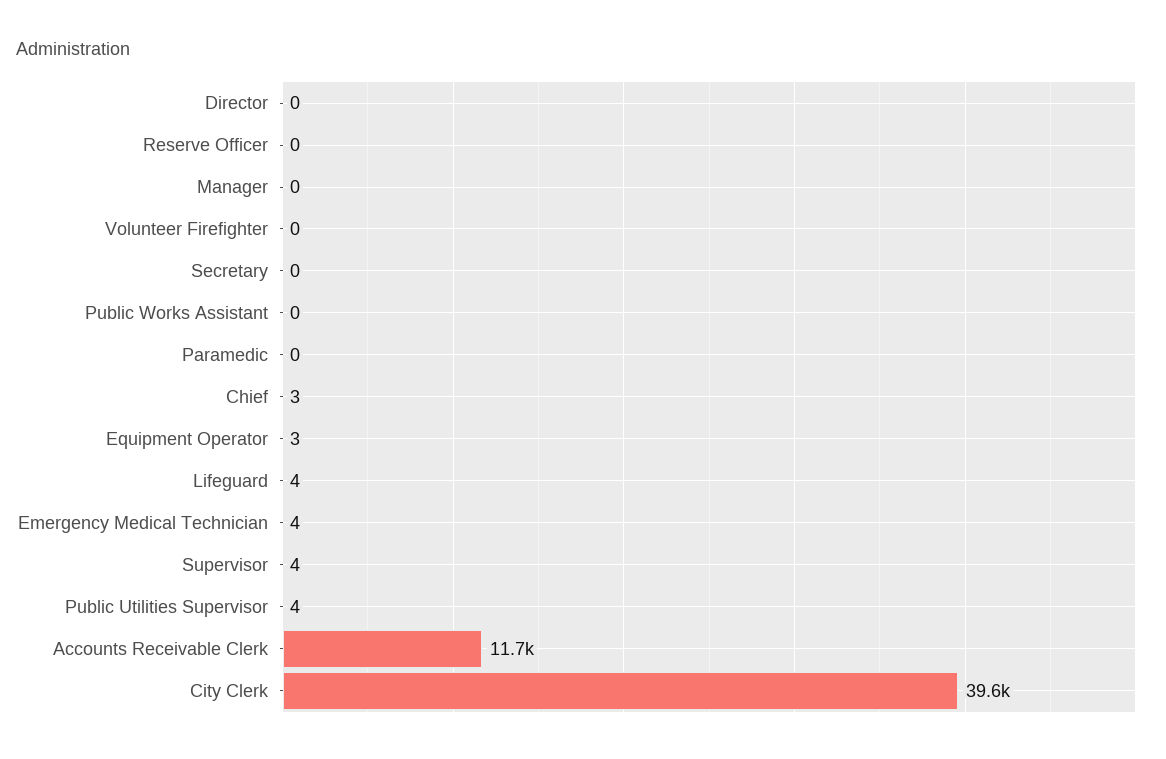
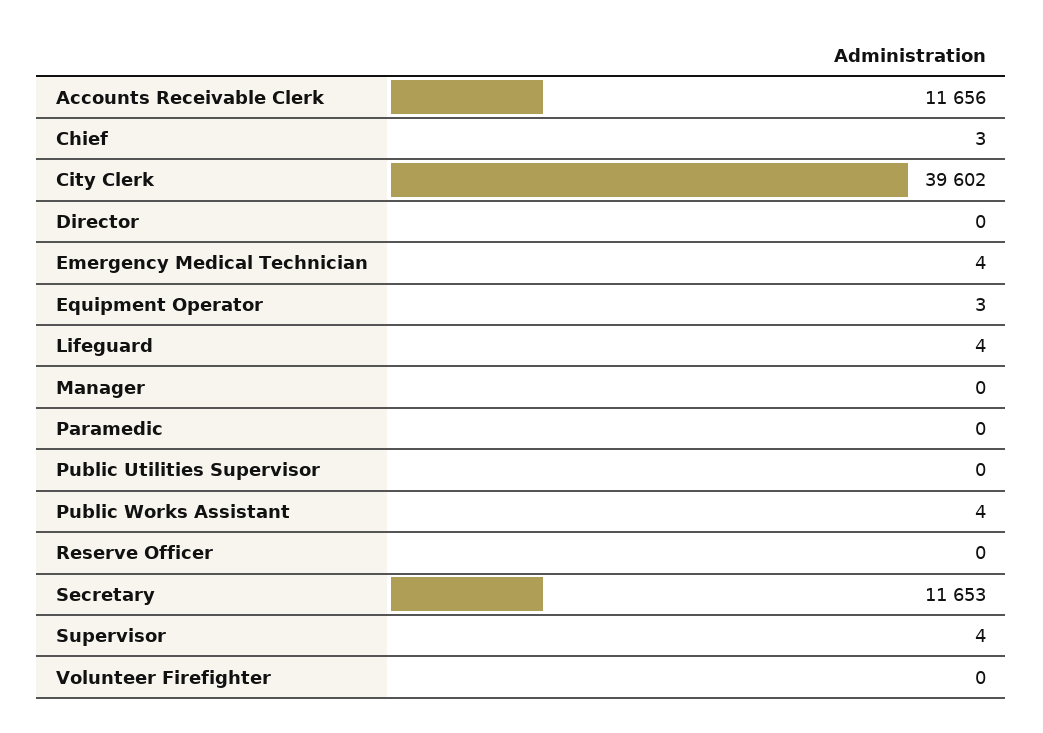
Secretary: 0 -> 11653
Public Works Assistant: 0 -> 4
Public Utilities Supervisor: 4 -> 0

